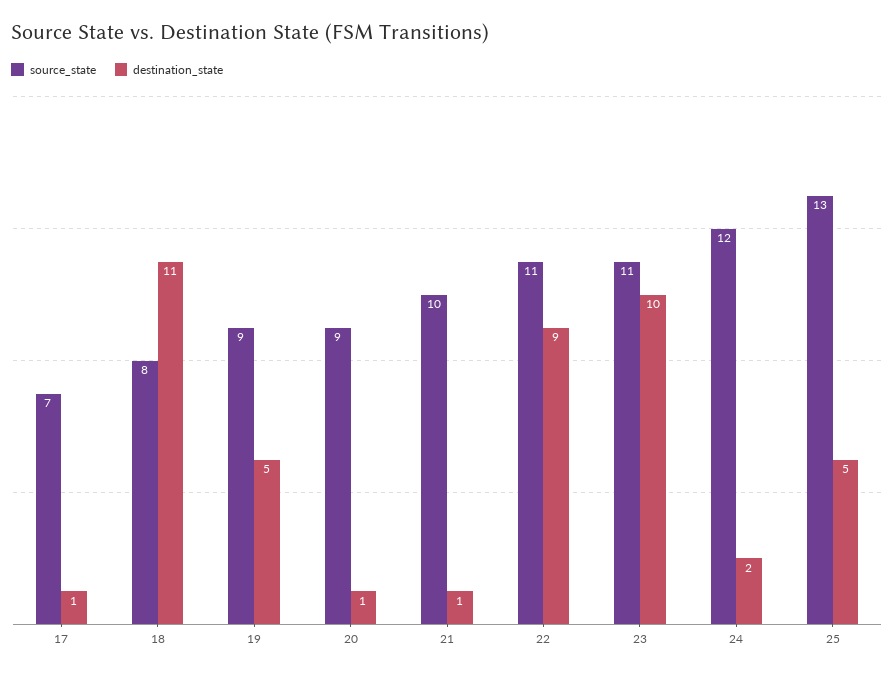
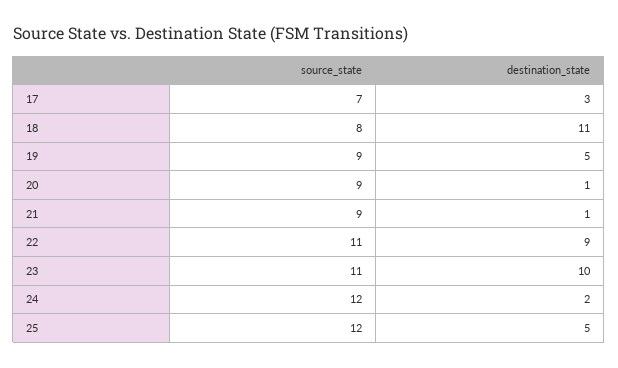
destination_state, 17: 1 -> 3
source_state, 21: 10 -> 9
source_state, 25: 13 -> 12

